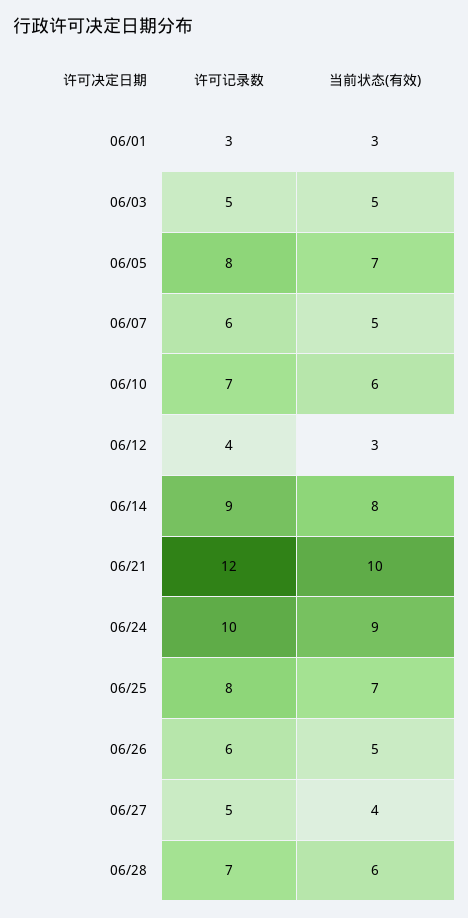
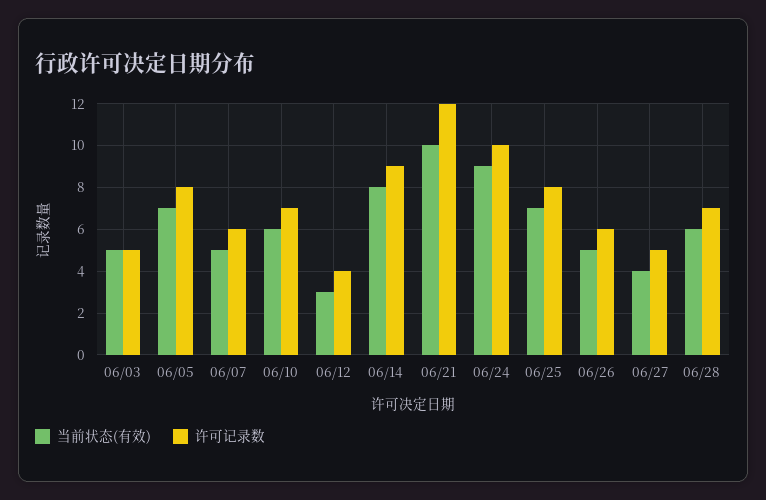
许可记录数, 06/01: 3 -> none
当前状态(有效), 06/01: 3 -> none

